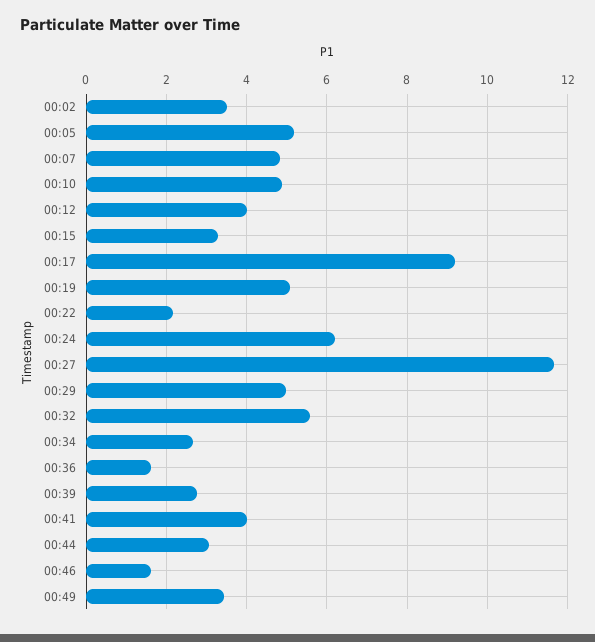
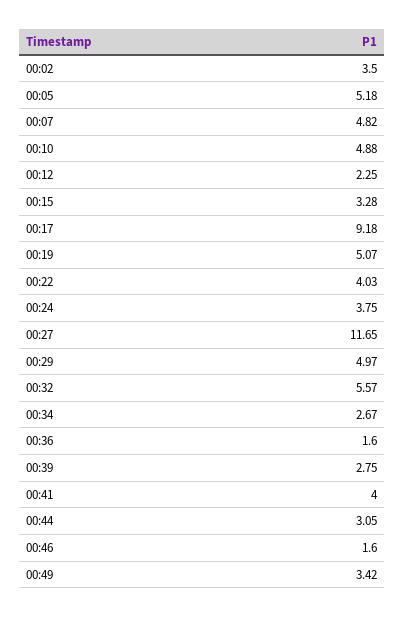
00:12: 4 -> 2.25
00:22: 2.2 -> 4.03
00:24: 6.2 -> 3.75

